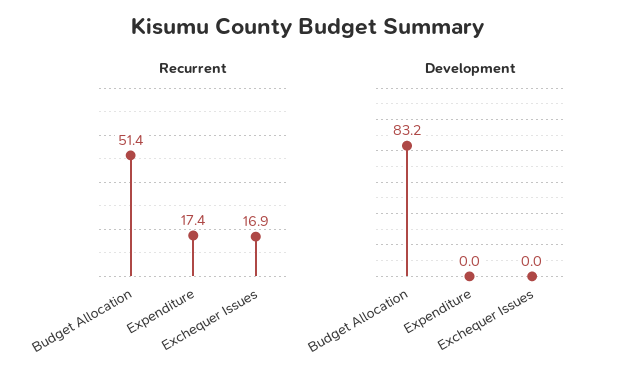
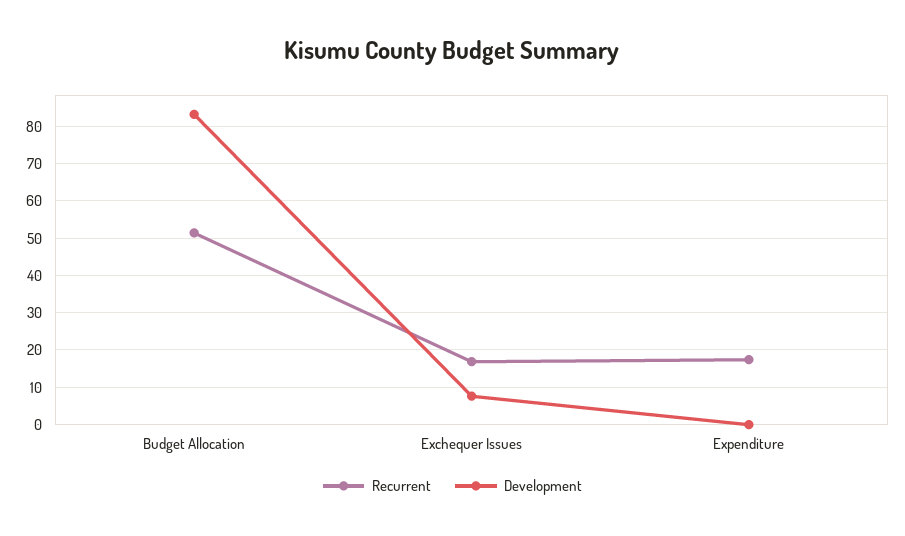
Development, Exchequer Issues: 0 -> 8

